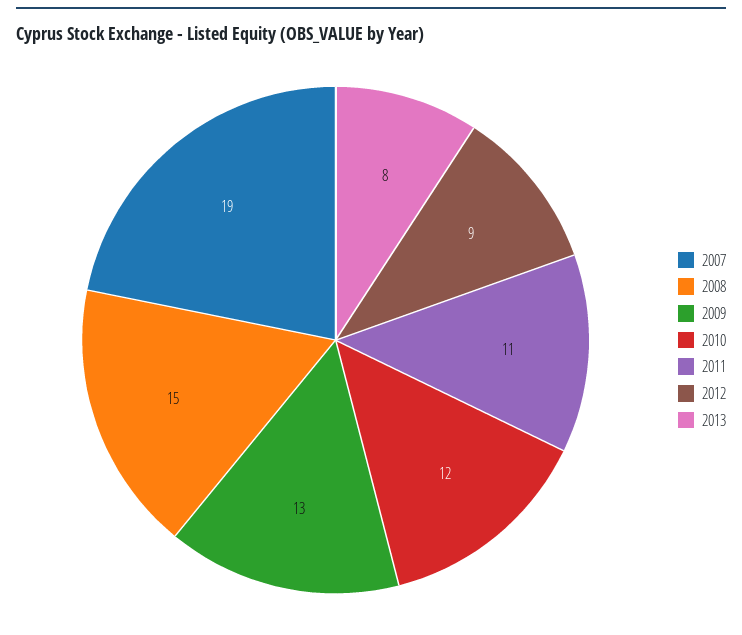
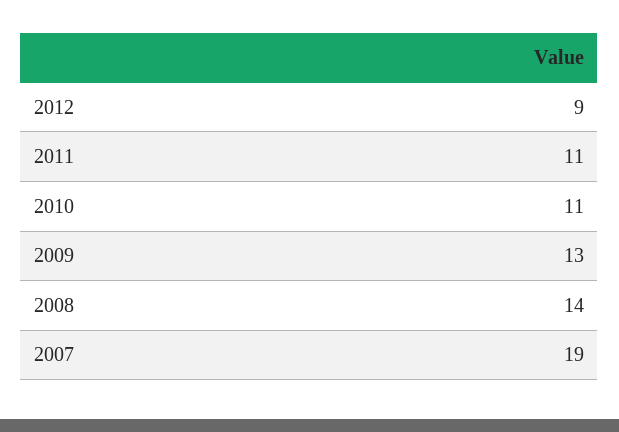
2008: 15 -> 14
2010: 12 -> 11
2013: 8 -> none

